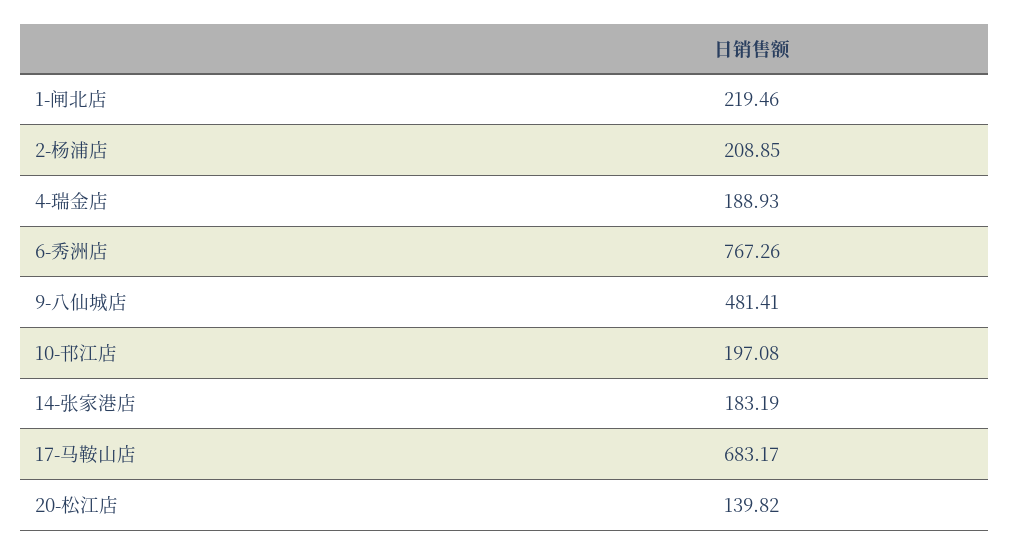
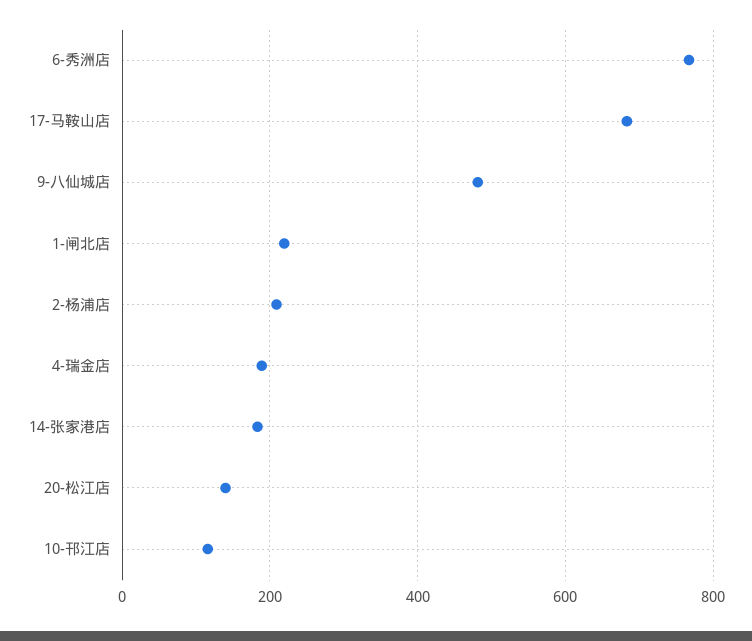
10-邗江店: 197.08 -> 120

